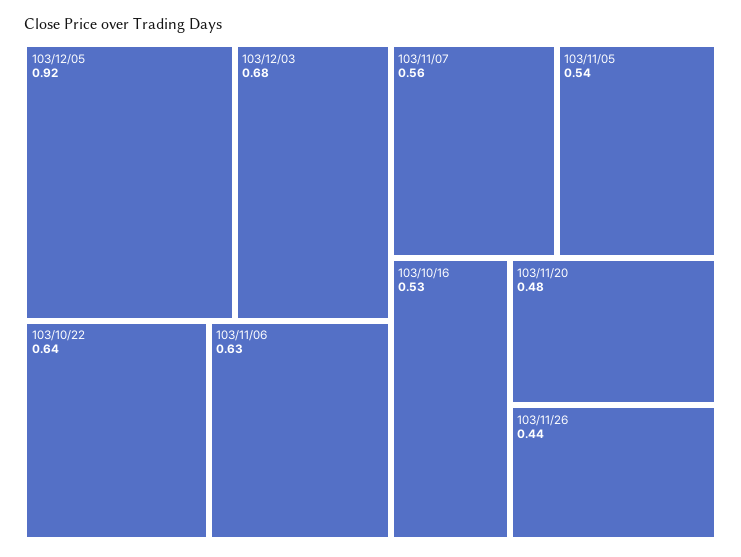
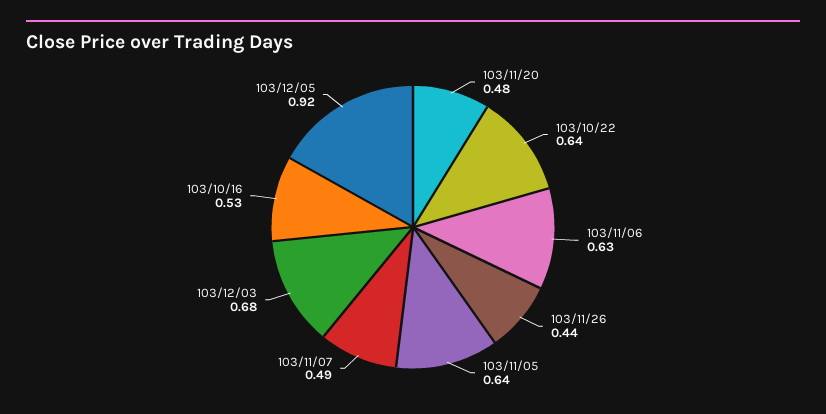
103/11/07: 0.56 -> 0.49
103/11/05: 0.54 -> 0.64

